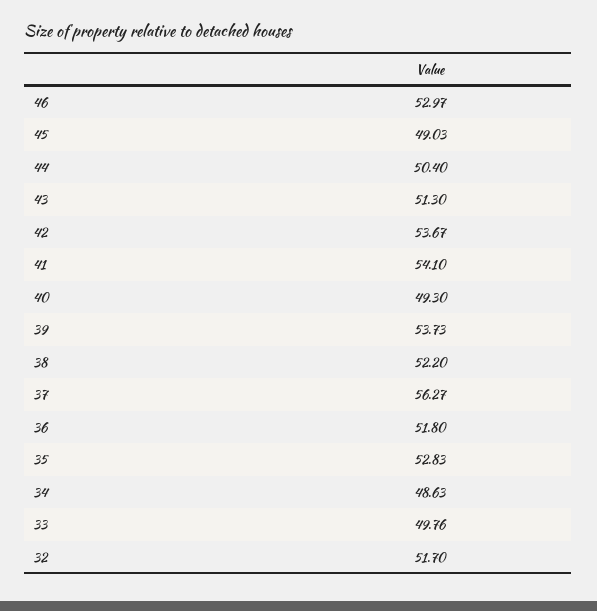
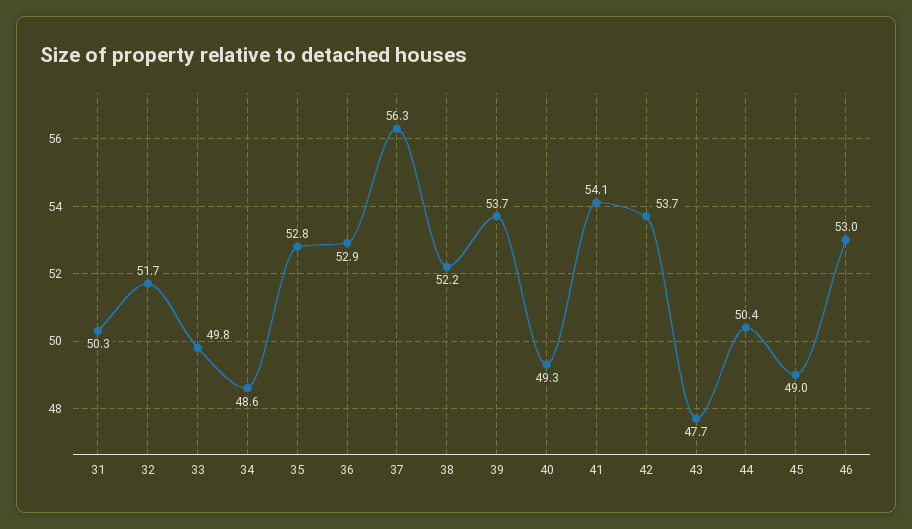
43: 51.3 -> 47.7
36: 51.8 -> 52.9
31: none -> 50.3

